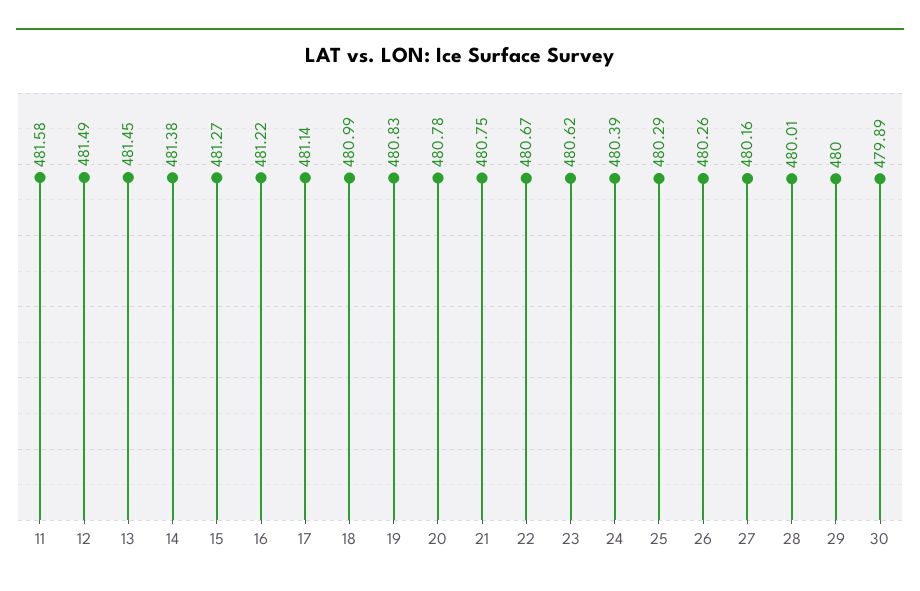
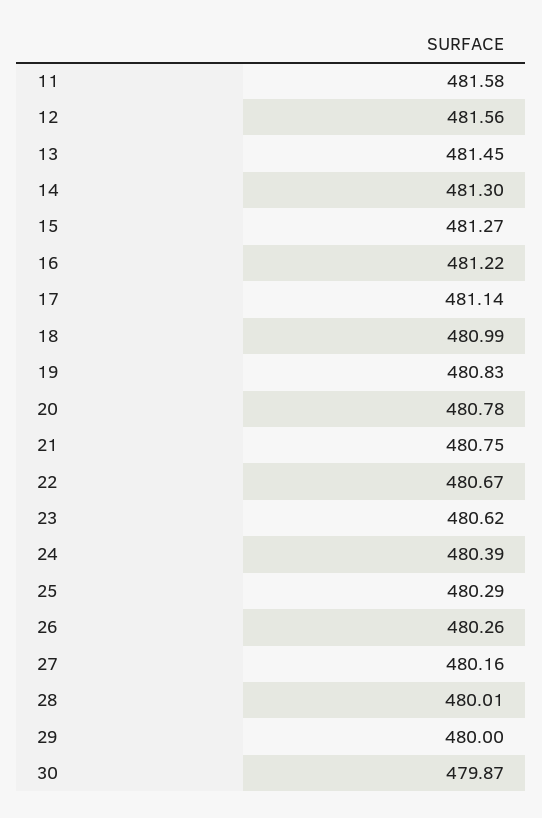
12: 481.49 -> 481.56
14: 481.38 -> 481.3
30: 479.89 -> 479.87

